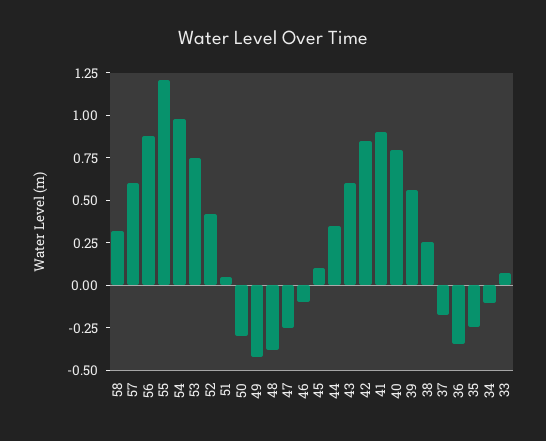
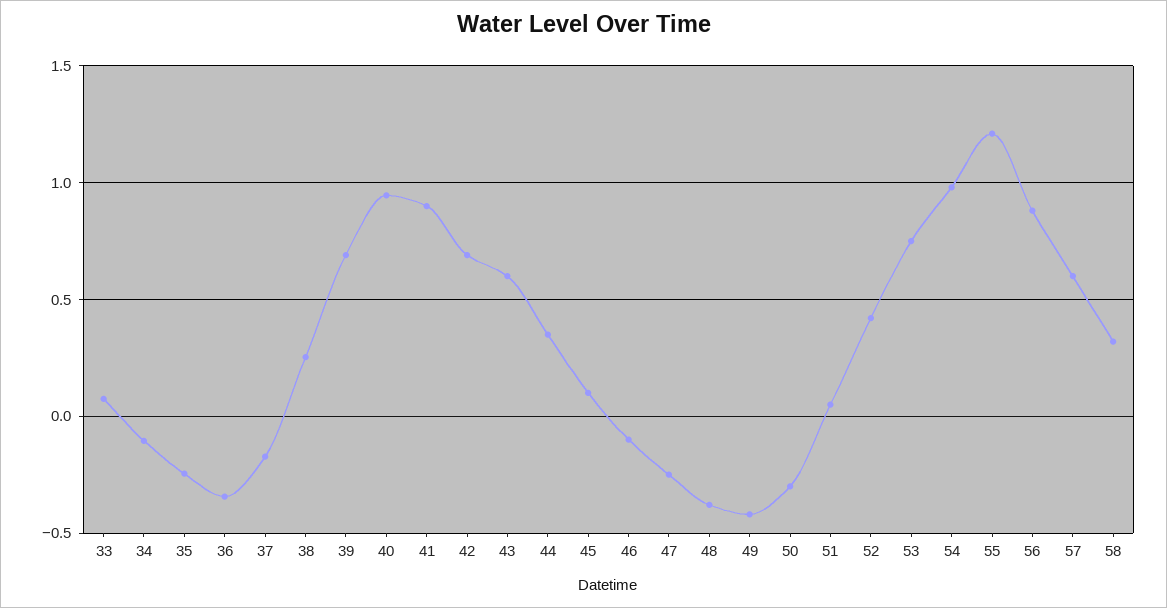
42: 0.85 -> 0.7
40: 0.8 -> 0.95
39: 0.55 -> 0.7

